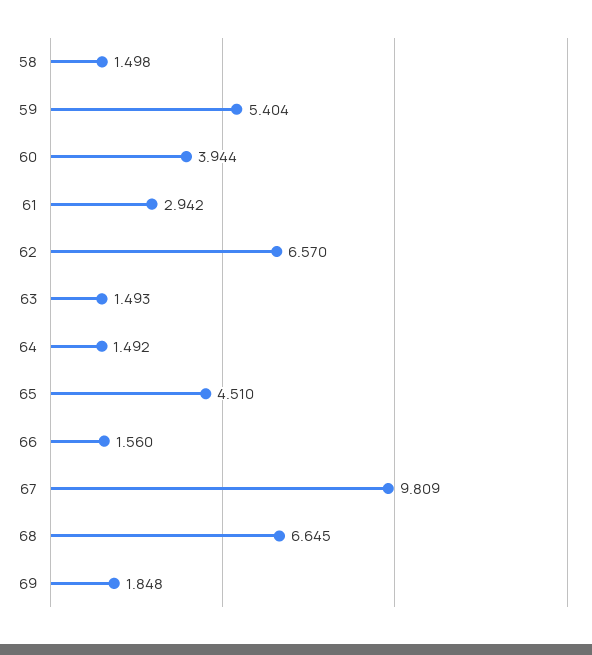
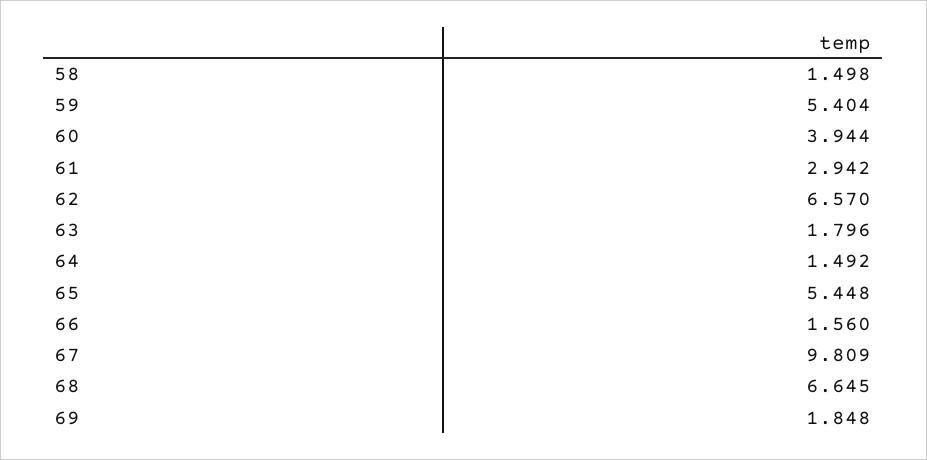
63: 1.493 -> 1.796
65: 4.51 -> 5.448

